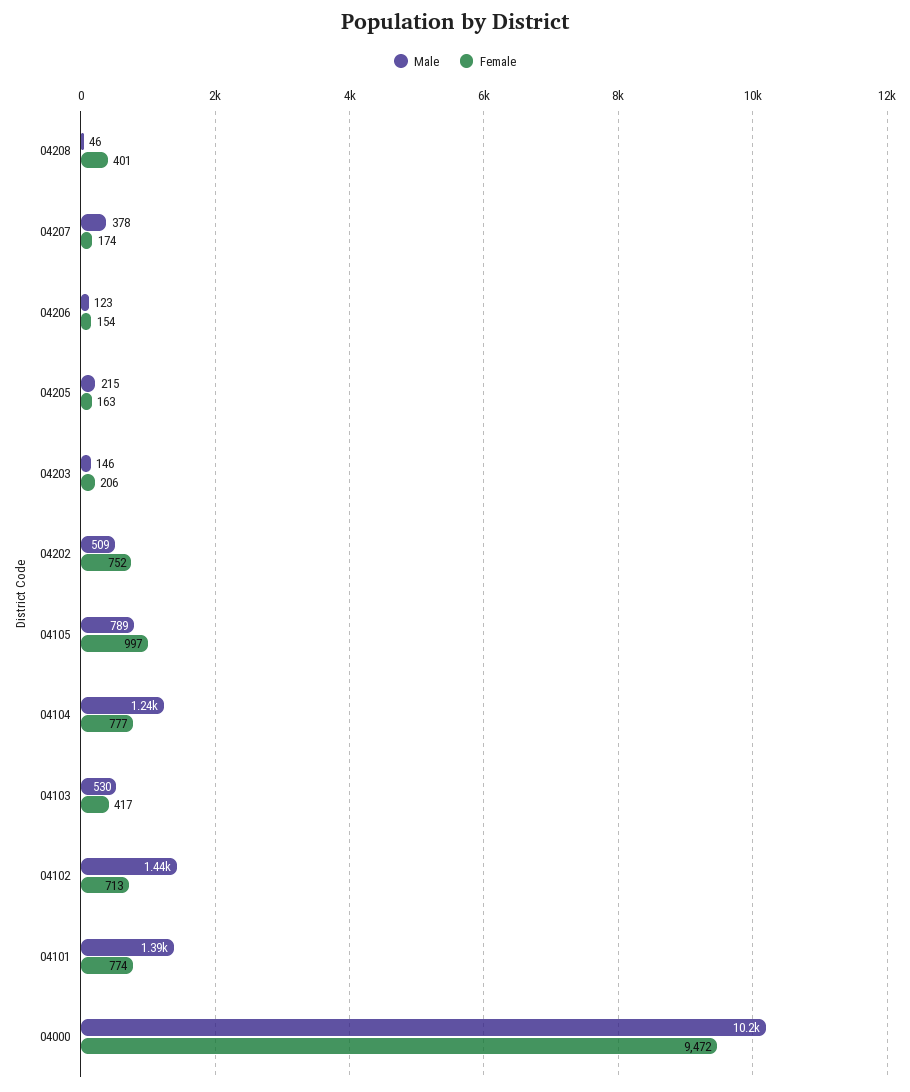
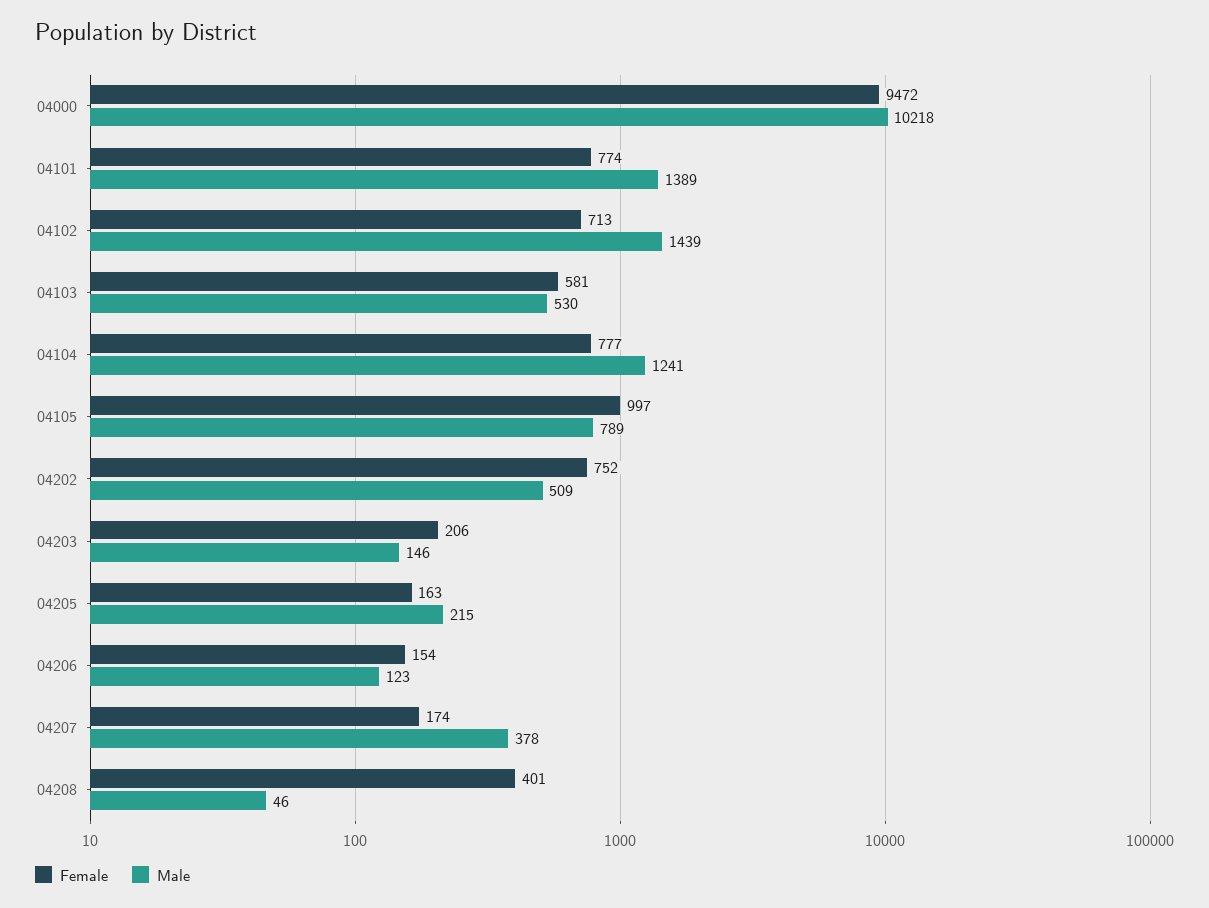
Female, 04103: 417 -> 581

